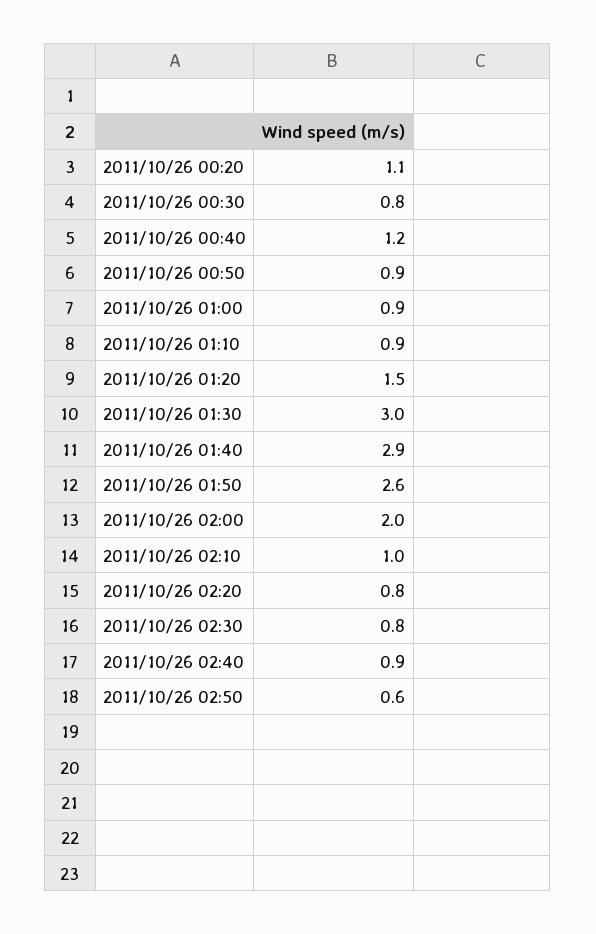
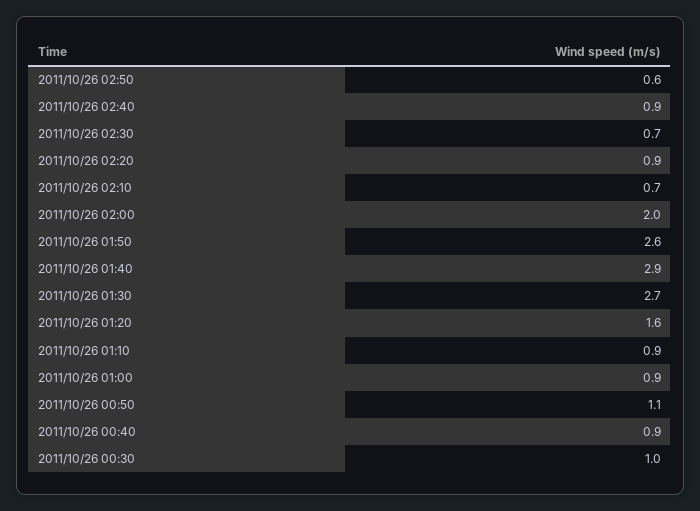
2011/10/26 00:20: 1.1 -> none
2011/10/26 00:30: 0.8 -> 1
2011/10/26 00:40: 1.2 -> 0.9
2011/10/26 00:50: 0.9 -> 1.1
2011/10/26 01:20: 1.5 -> 1.6
2011/10/26 01:30: 3 -> 2.7
2011/10/26 02:10: 1 -> 0.7
2011/10/26 02:20: 0.8 -> 0.9
2011/10/26 02:30: 0.8 -> 0.7

